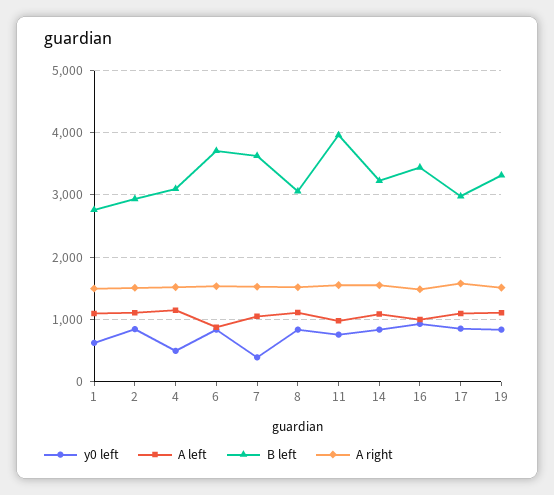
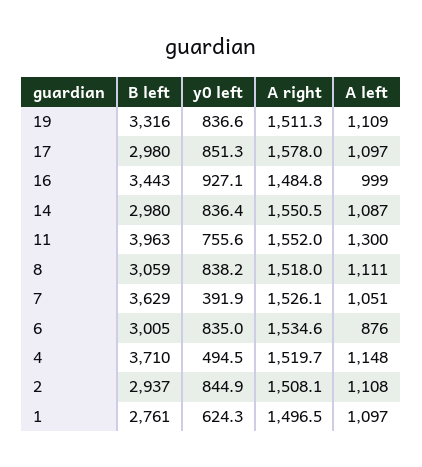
B left, 4: 3100 -> 3710
B left, 6: 3700 -> 3005
A left, 11: 1000 -> 1300
B left, 14: 3200 -> 2980

